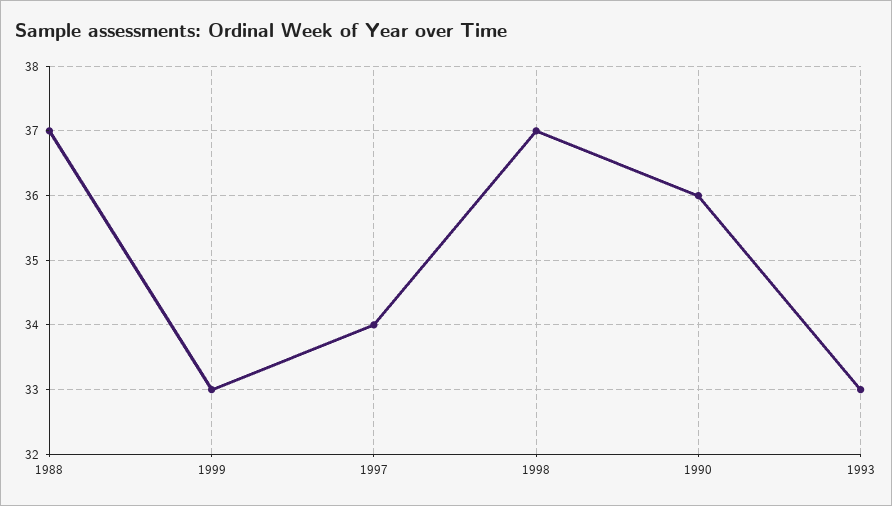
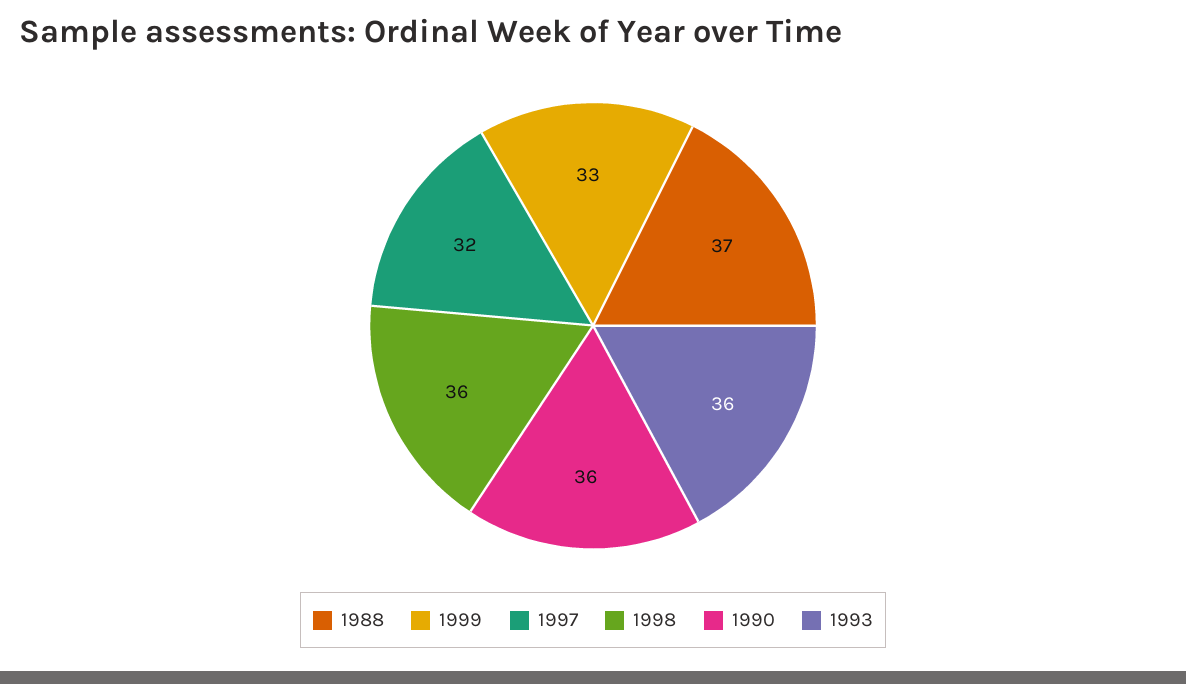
1997: 34 -> 32
1998: 37 -> 36
1993: 33 -> 36

